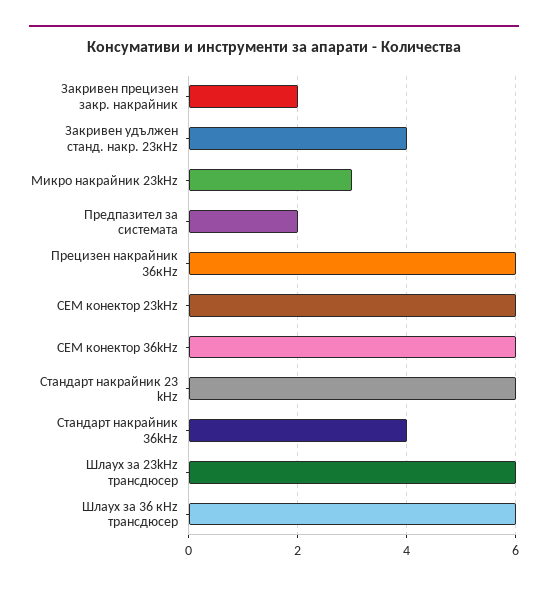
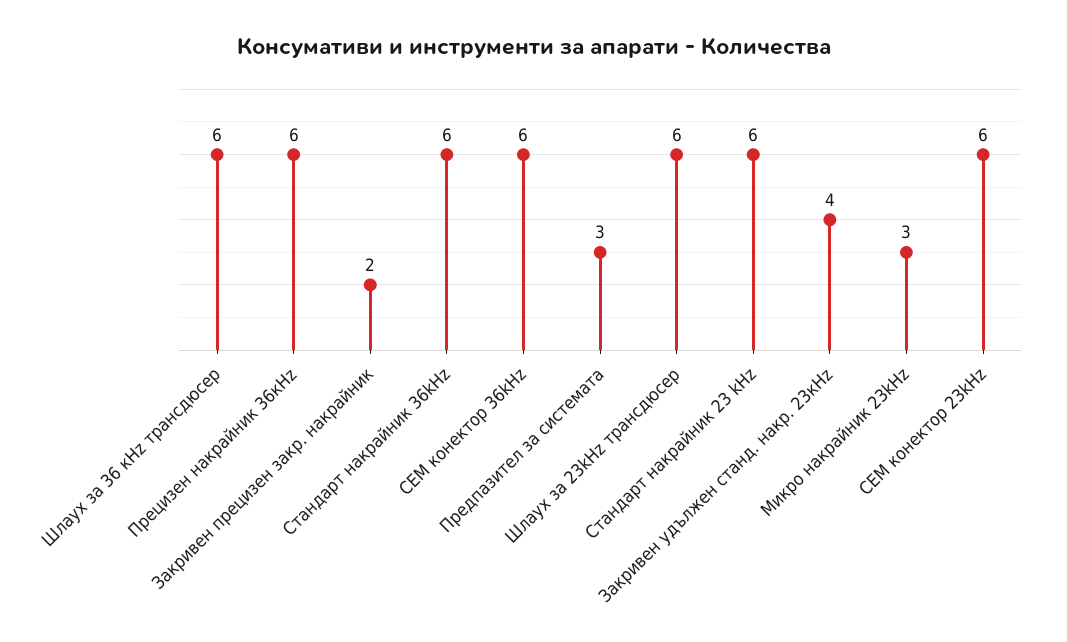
Предпазител за системата: 2 -> 3
Стандарт накрайник 36kHz: 4 -> 6

